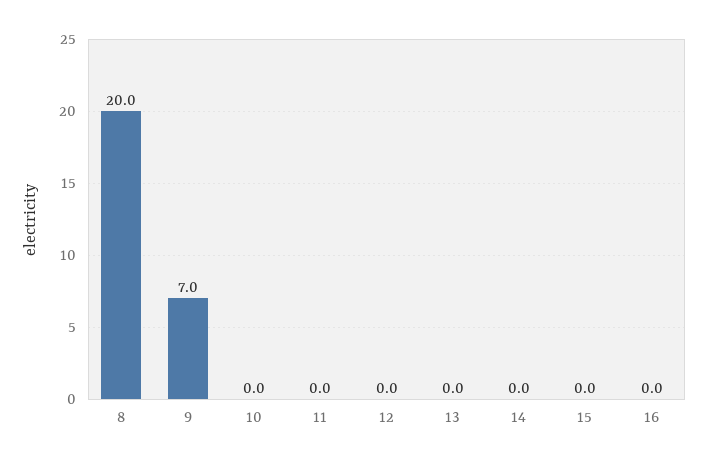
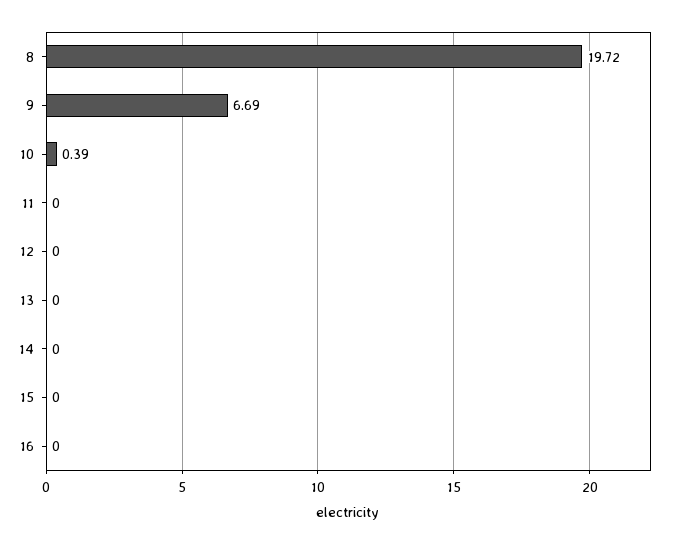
8: 20 -> 19.72
9: 7 -> 6.69
10: 0 -> 0.39

